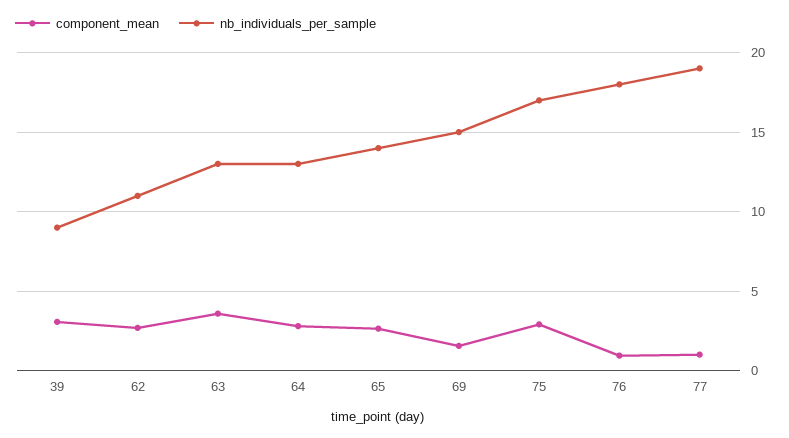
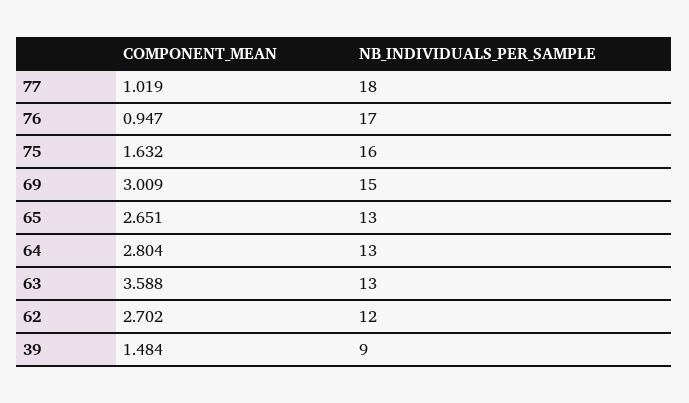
component_mean, 39: 3 -> 1.484
nb_individuals_per_sample, 62: 11 -> 12
nb_individuals_per_sample, 65: 14 -> 13
component_mean, 69: 1.5 -> 3.009
component_mean, 75: 3 -> 1.632
nb_individuals_per_sample, 75: 17 -> 16
nb_individuals_per_sample, 76: 18 -> 17
nb_individuals_per_sample, 77: 19 -> 18

